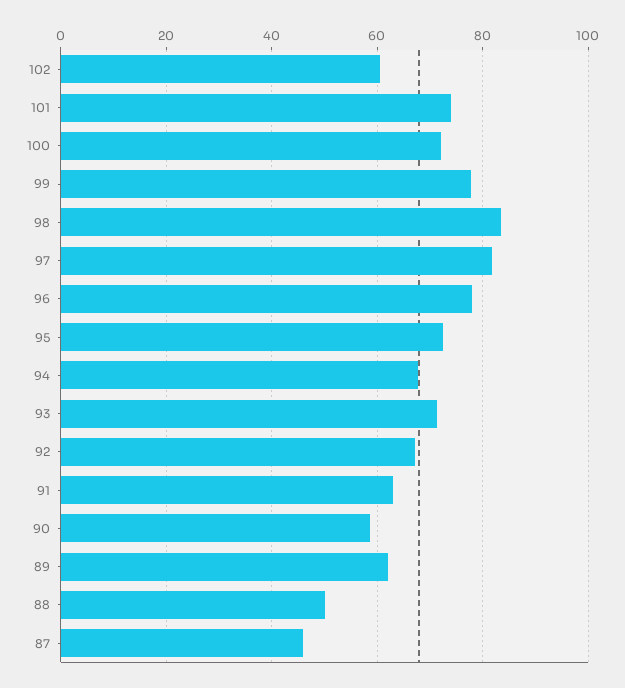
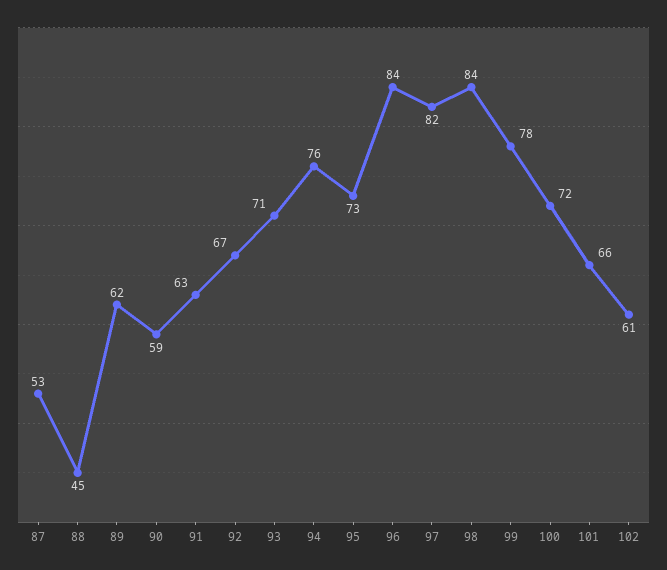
101: 74 -> 66
96: 78 -> 84
94: 68 -> 76
88: 50 -> 45
87: 46 -> 53

